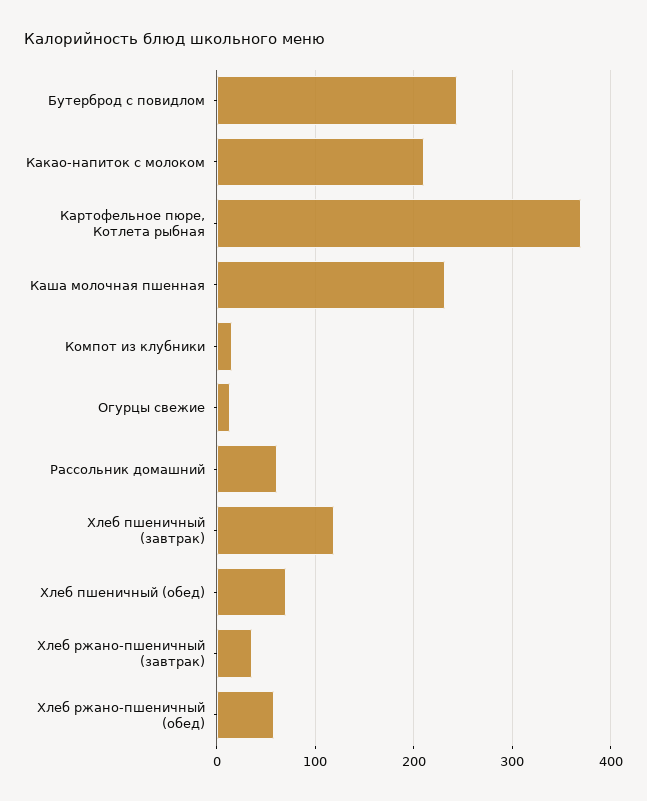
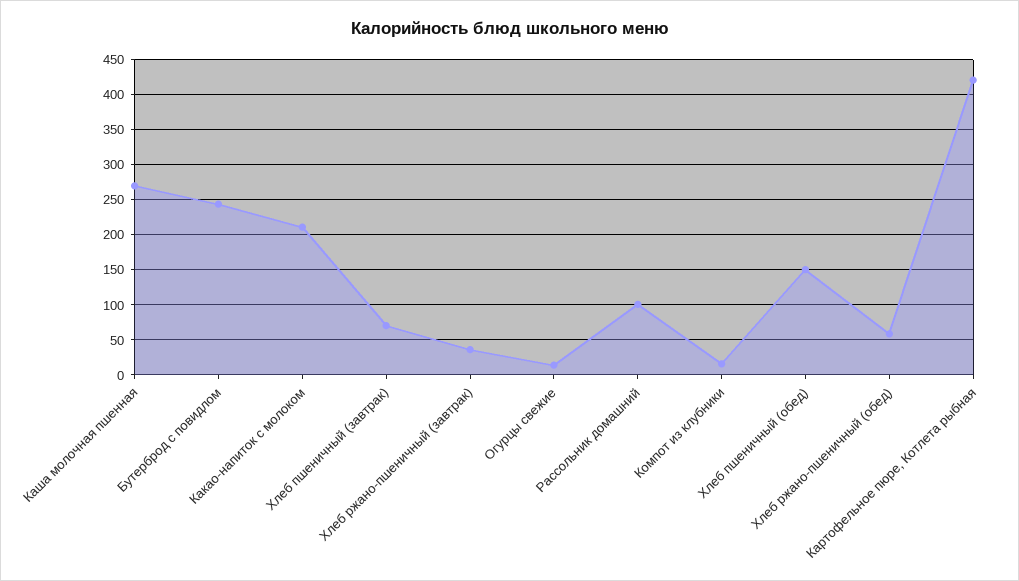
Картофельное пюре, Котлета рыбная: 370 -> 420
Каша молочная пшенная: 230 -> 270
Рассольник домашний: 60 -> 100
Хлеб пшеничный (завтрак): 120 -> 70
Хлеб пшеничный (обед): 70 -> 150

